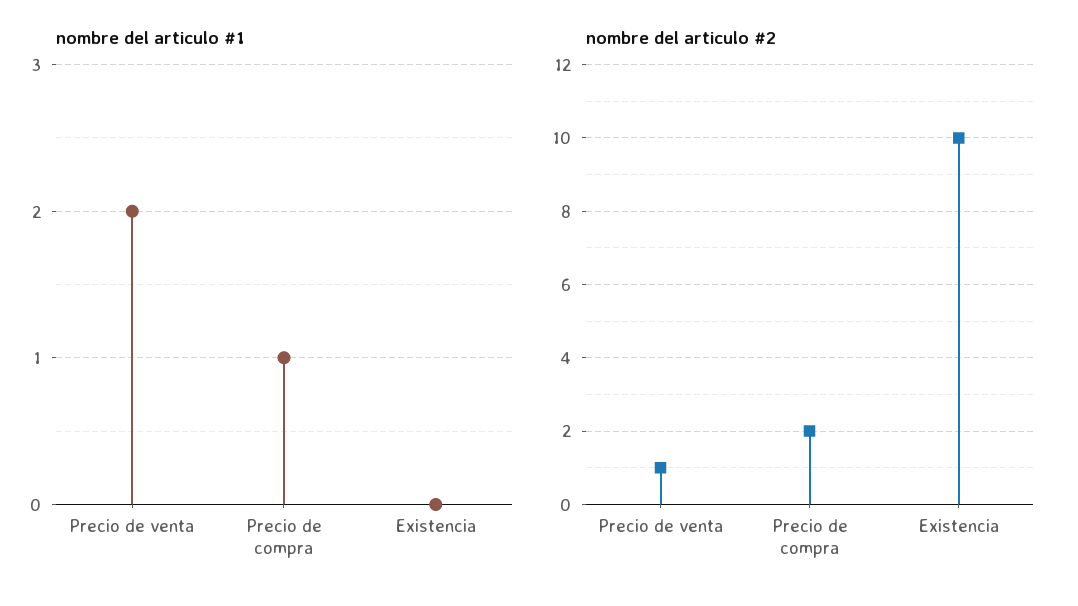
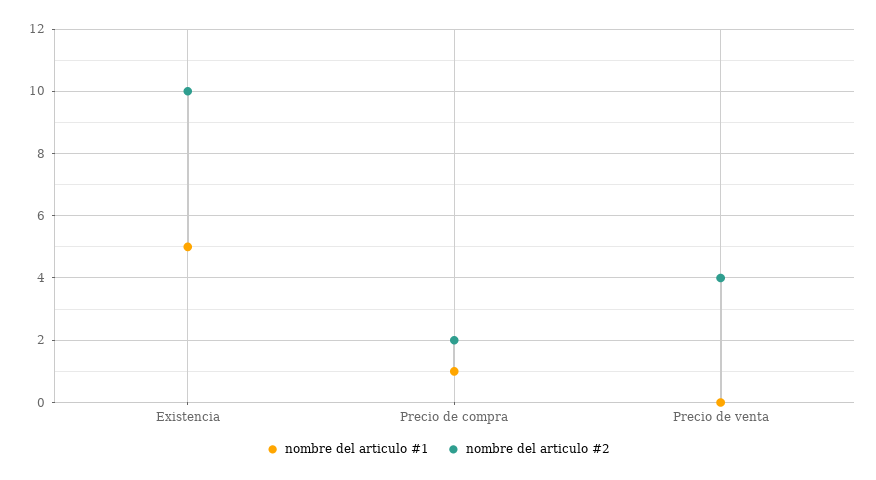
nombre del articulo #1, Precio de venta: 2 -> 0
nombre del articulo #1, Existencia: 0 -> 5
nombre del articulo #2, Precio de venta: 1 -> 4

